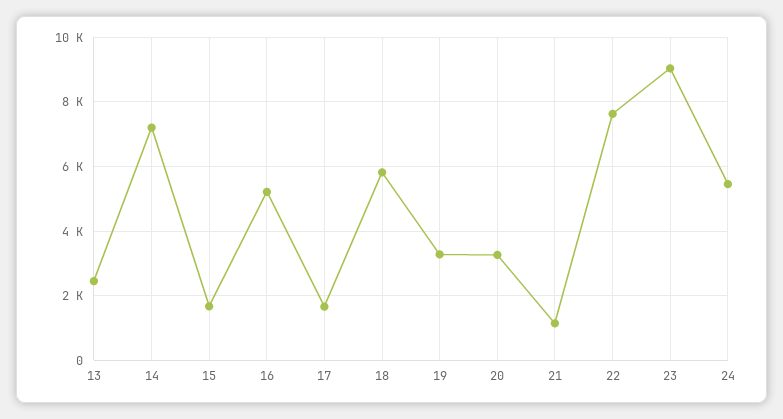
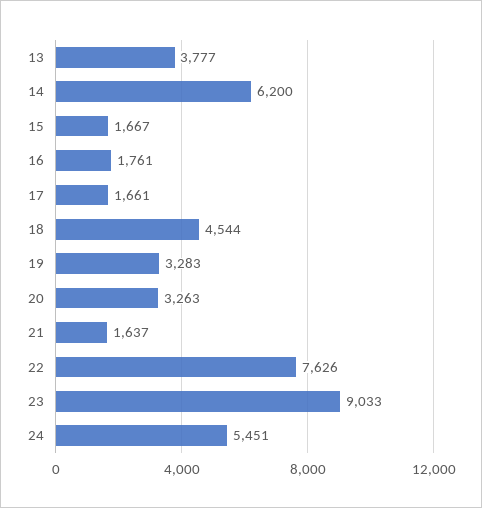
13: 2400 -> 3777
14: 7200 -> 6200
16: 5200 -> 1761
18: 5800 -> 4544
21: 1200 -> 1637

